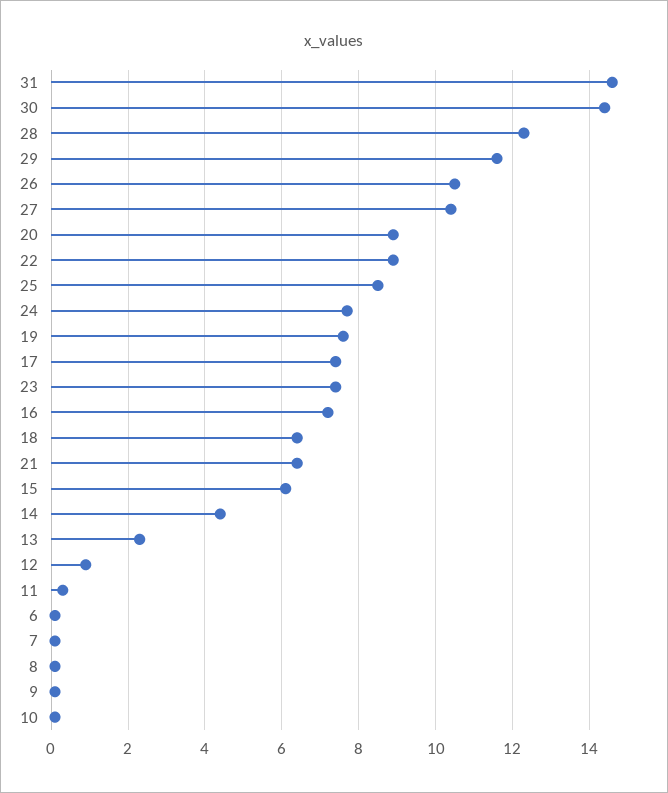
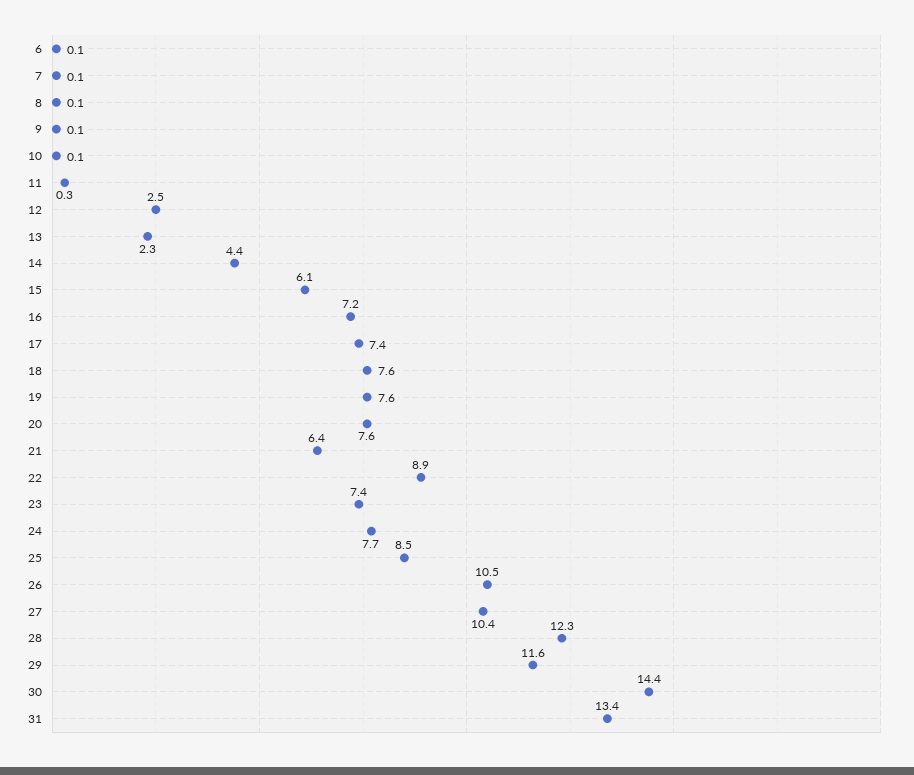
31: 14.5 -> 13.4
20: 9 -> 7.6
18: 6.5 -> 7.6
12: 1 -> 2.5

